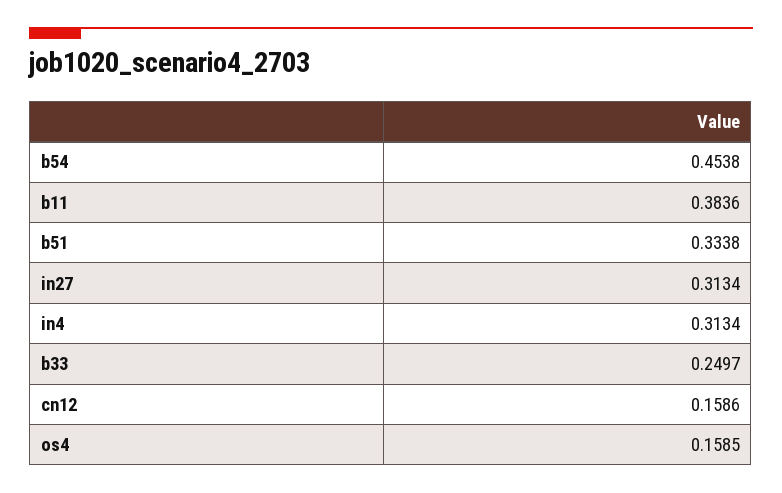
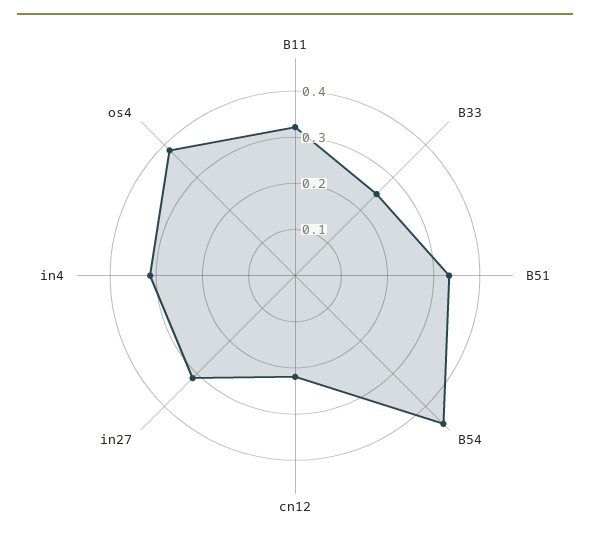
b11: 0.3836 -> 0.32
cn12: 0.1586 -> 0.22
os4: 0.1585 -> 0.38

